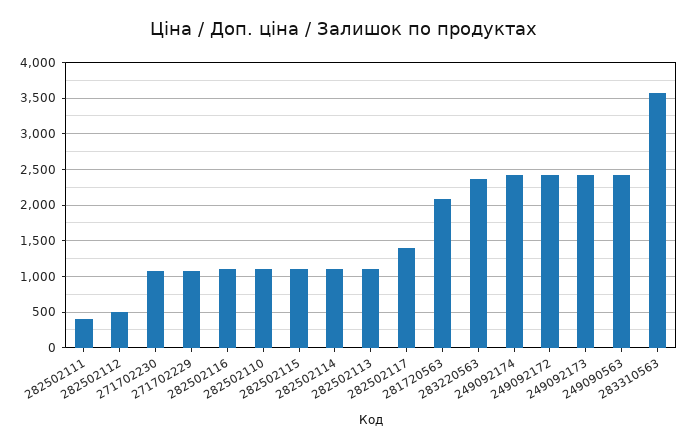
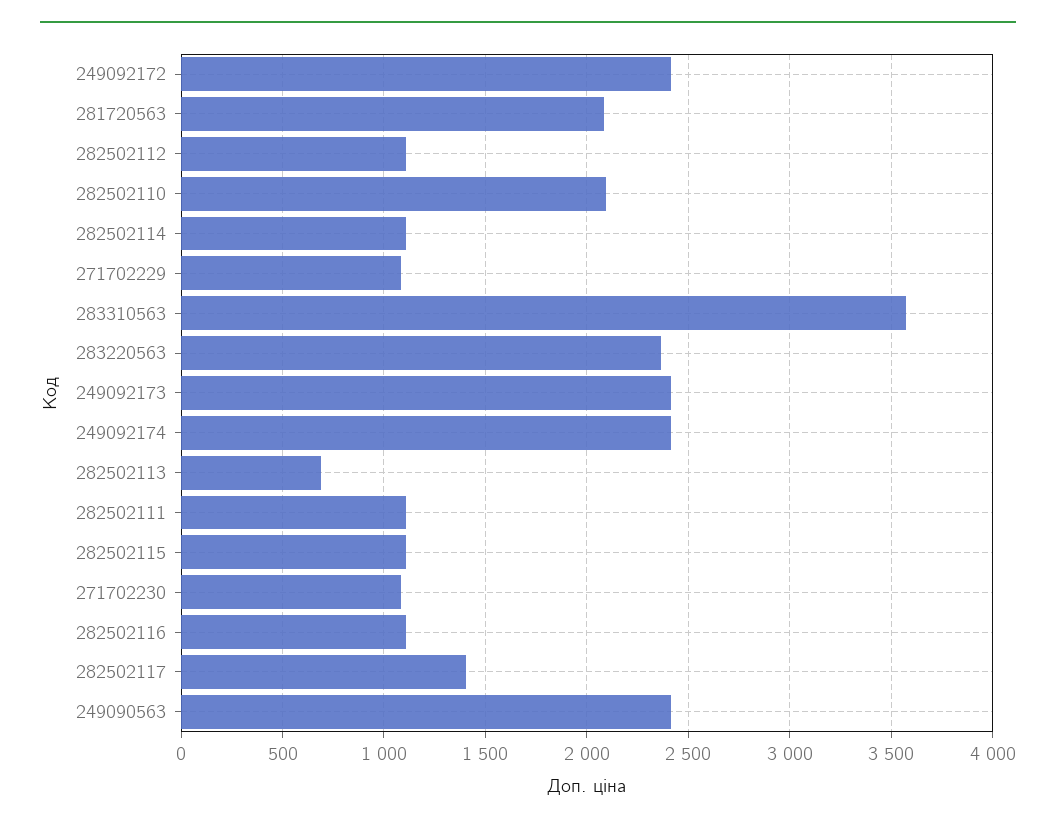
282502111: 400 -> 1100
282502112: 500 -> 1100
282502110: 1100 -> 2100
282502113: 1100 -> 700

